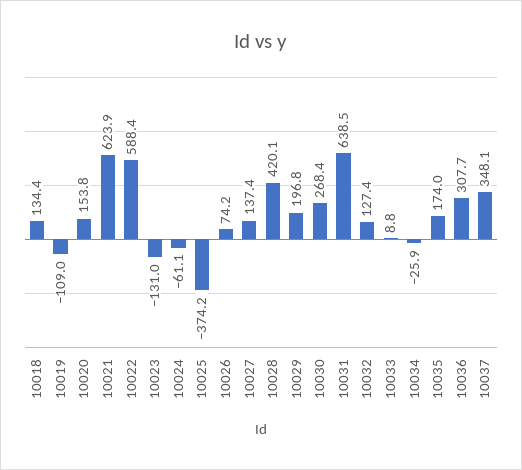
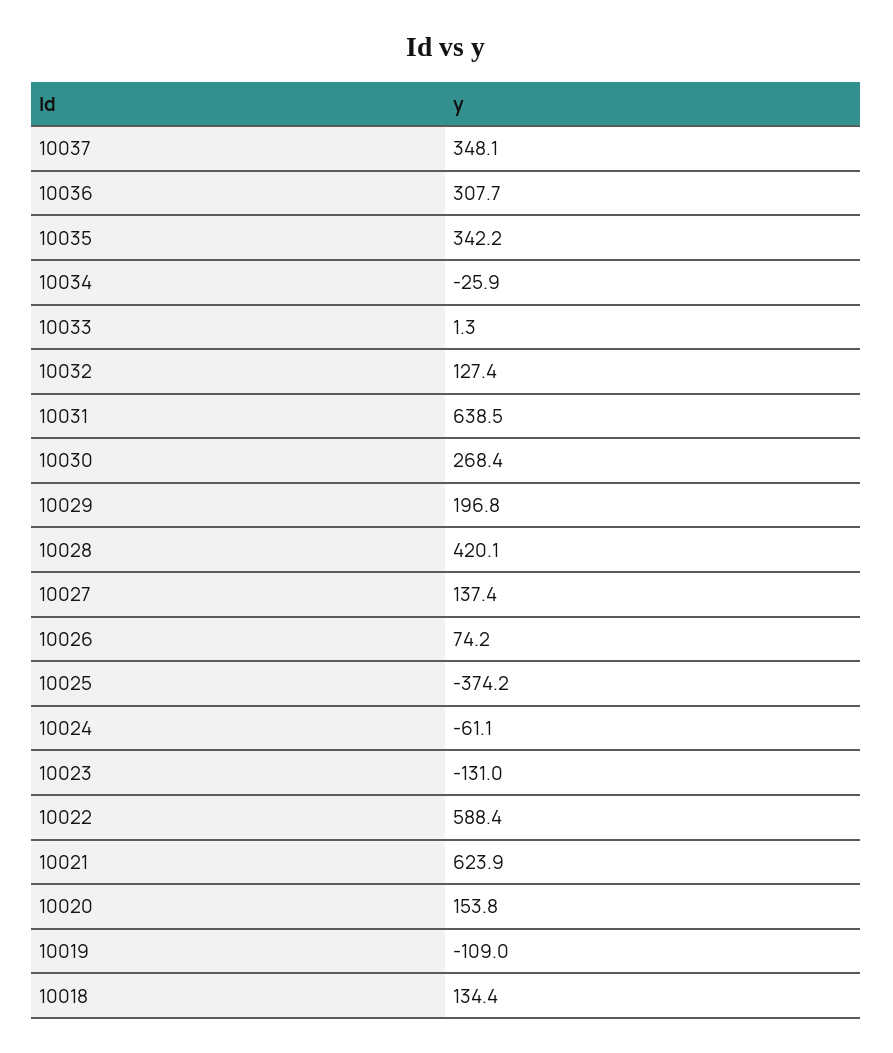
10033: 8.8 -> 1.3
10035: 174 -> 342.2

